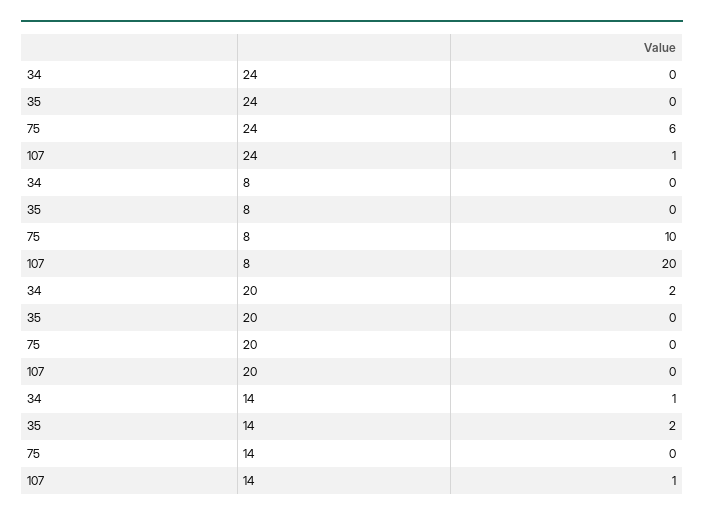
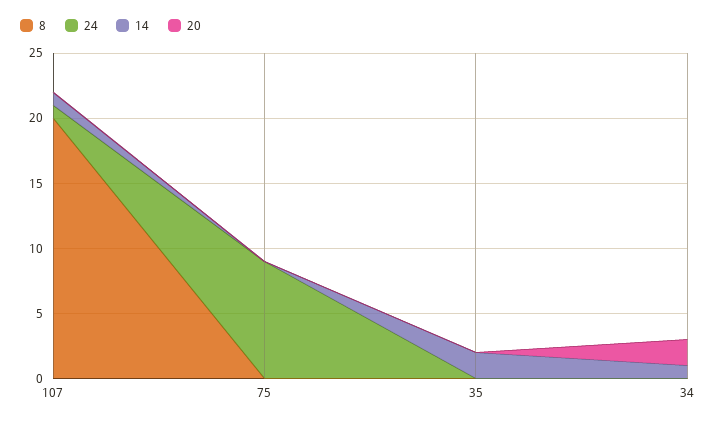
24, 75: 6 -> 9
8, 75: 10 -> 0

